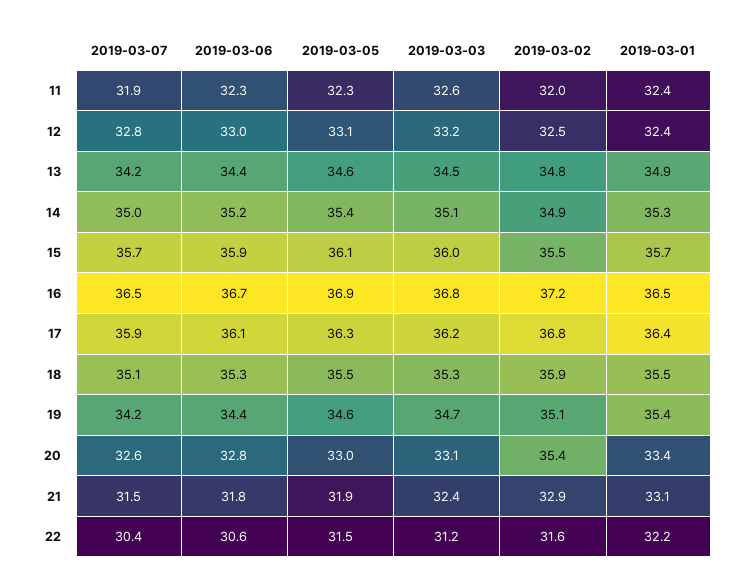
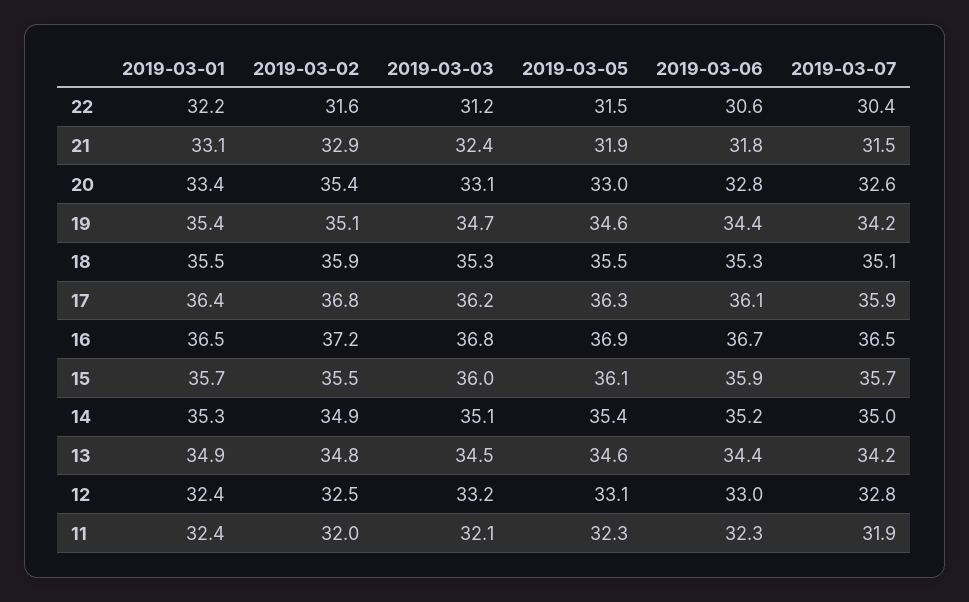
2019-03-03, 11: 32.6 -> 32.1

